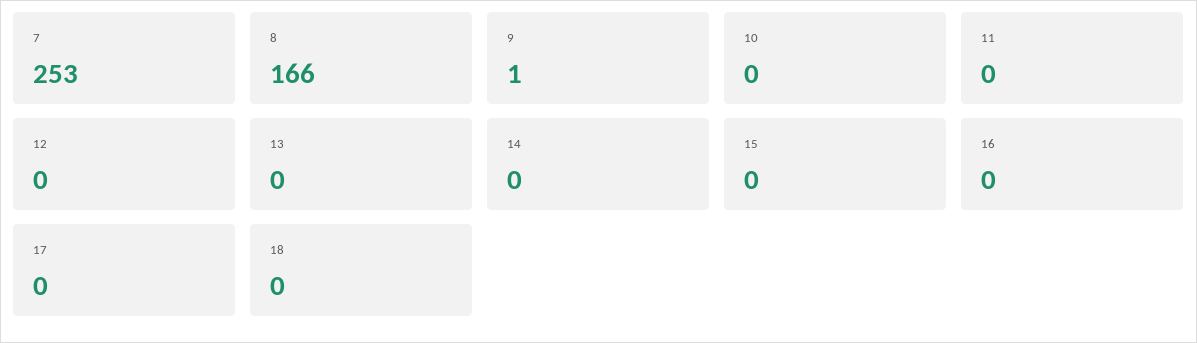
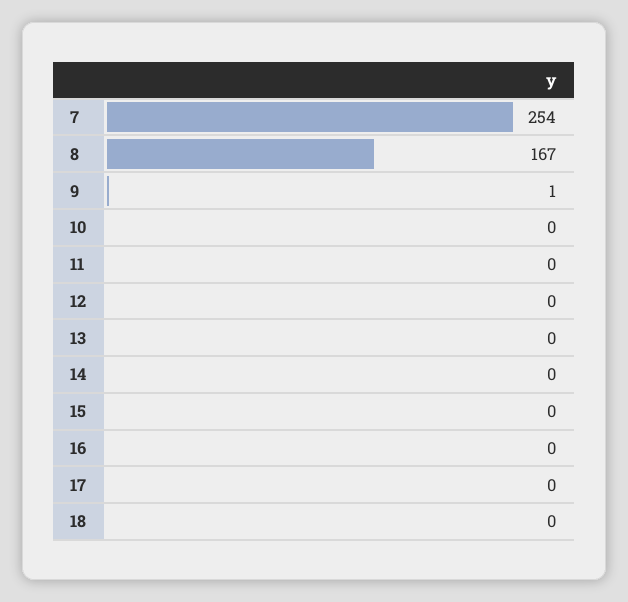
7: 253 -> 254
8: 166 -> 167

